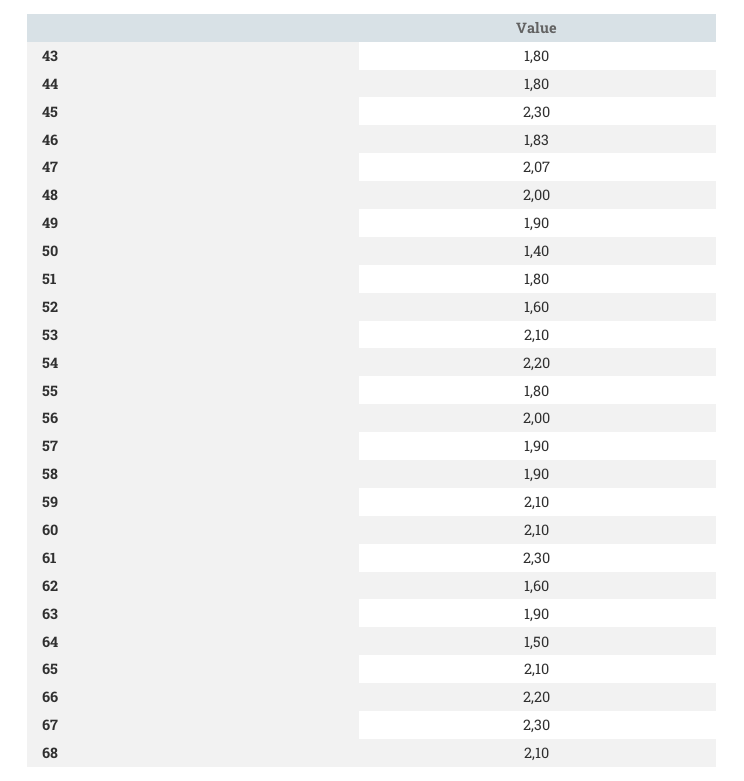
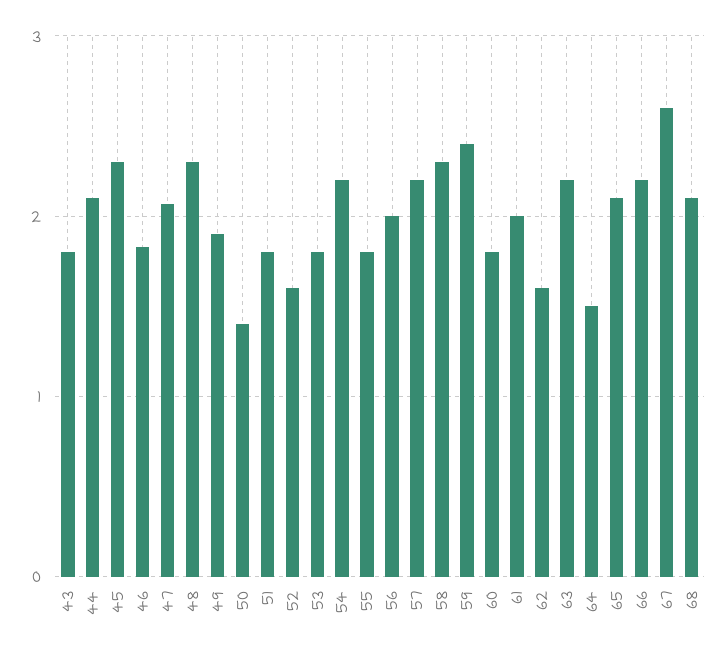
44: 1.8 -> 2.1
48: 2 -> 2.3
53: 2.1 -> 1.8
57: 1.9 -> 2.2
58: 1.9 -> 2.3
59: 2.1 -> 2.4
60: 2.1 -> 1.8
61: 2.3 -> 2
63: 1.9 -> 2.2
67: 2.3 -> 2.6

